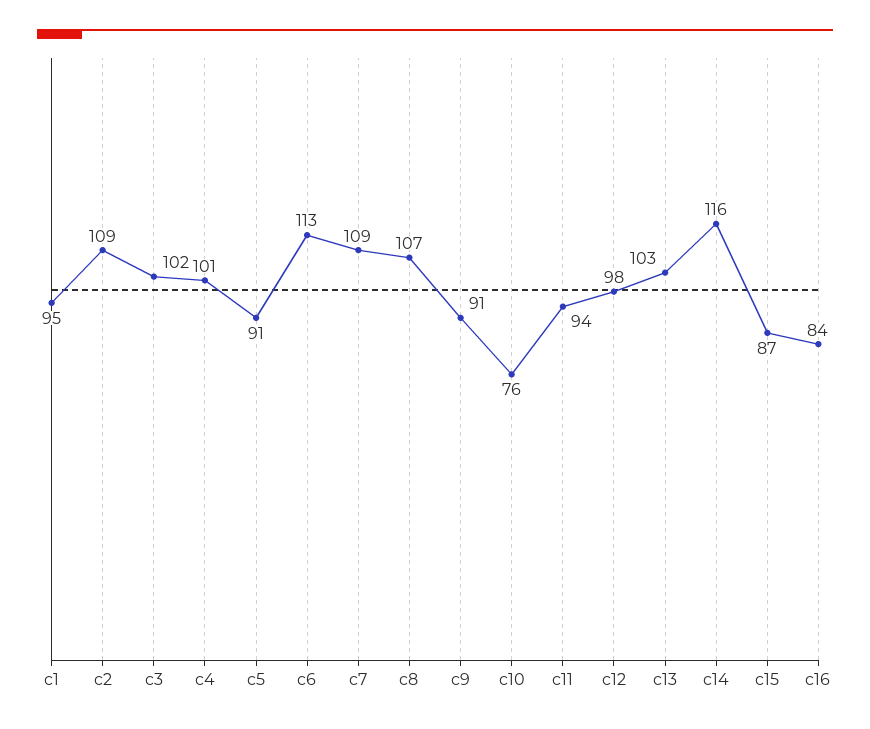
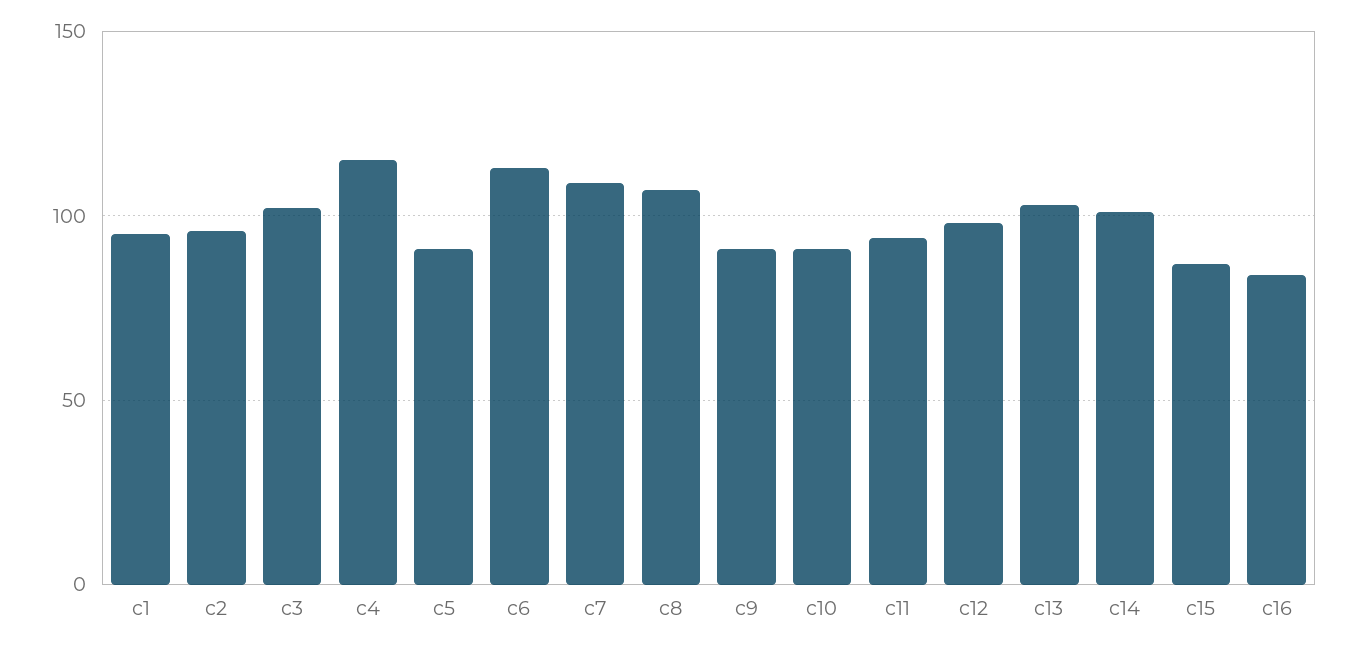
c2: 109 -> 95
c4: 101 -> 115
c10: 76 -> 90
c14: 116 -> 100

